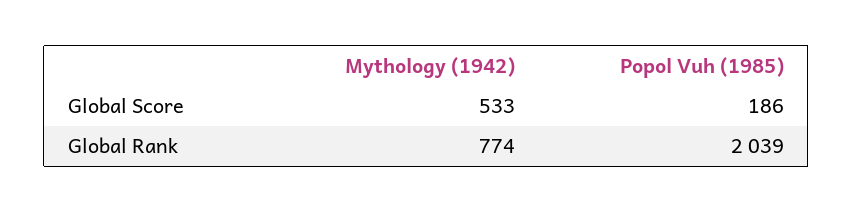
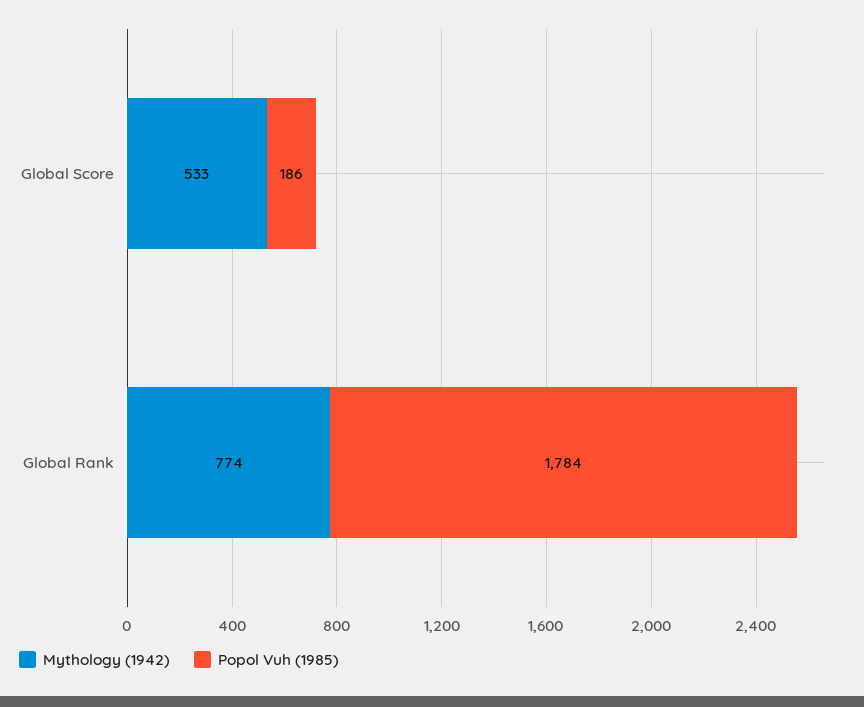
Popol Vuh (1985), Global Rank: 2039 -> 1784

